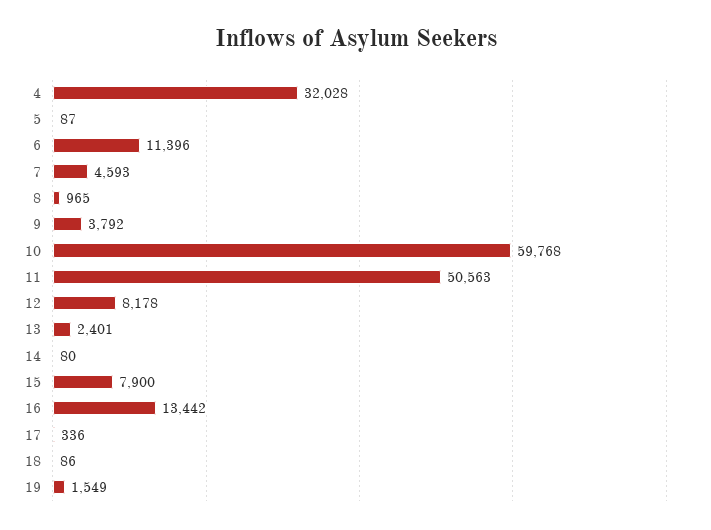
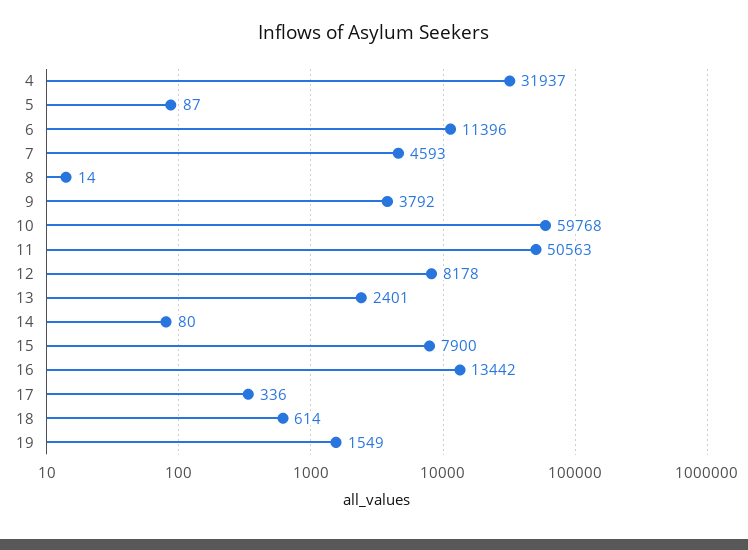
4: 32028 -> 31937
8: 965 -> 14
18: 86 -> 614

